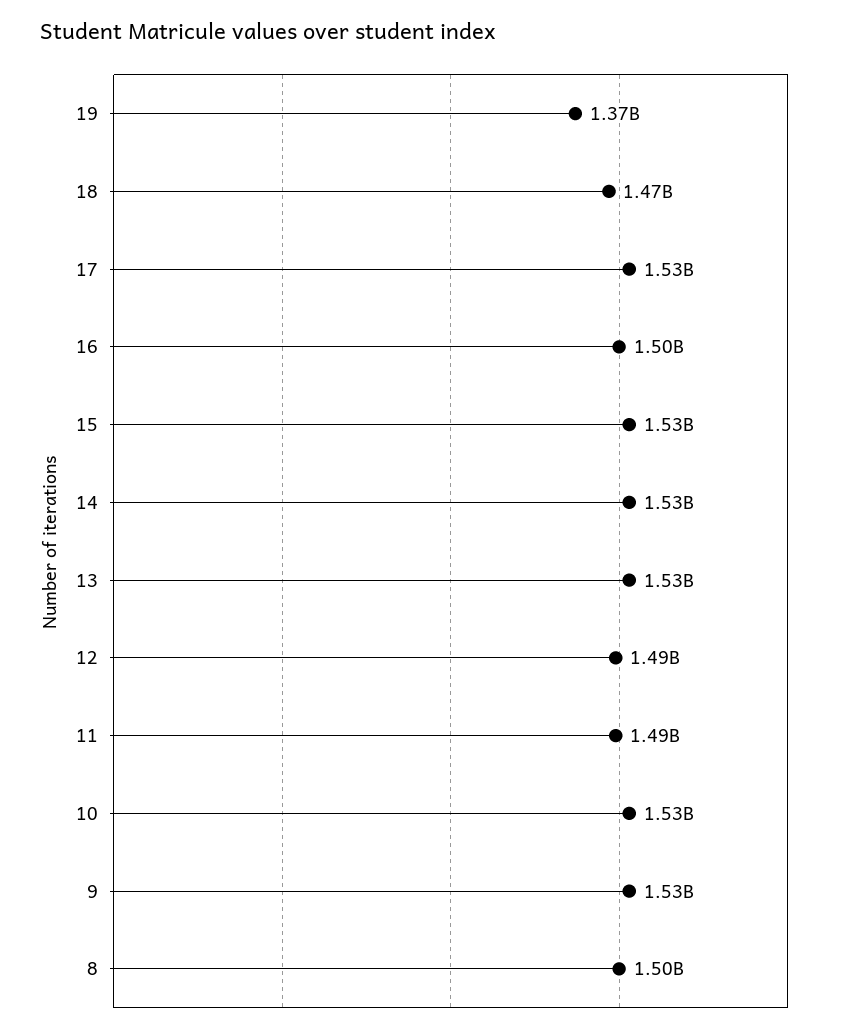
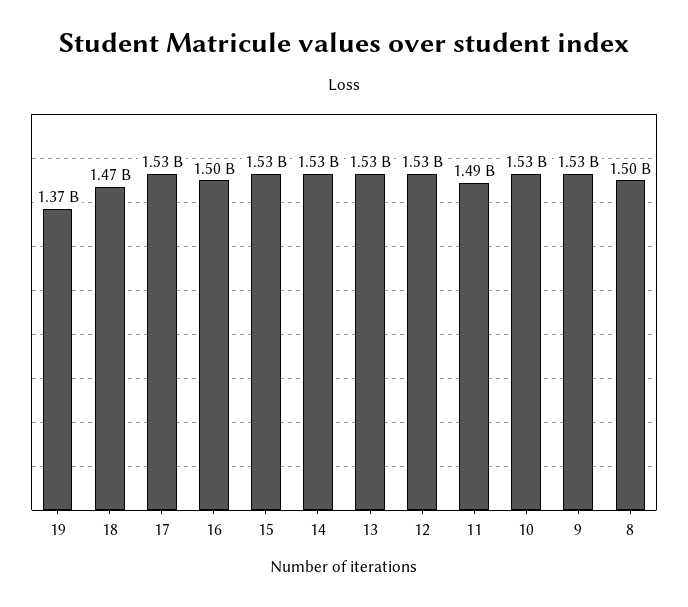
12: 1490000000 -> 1530000000

